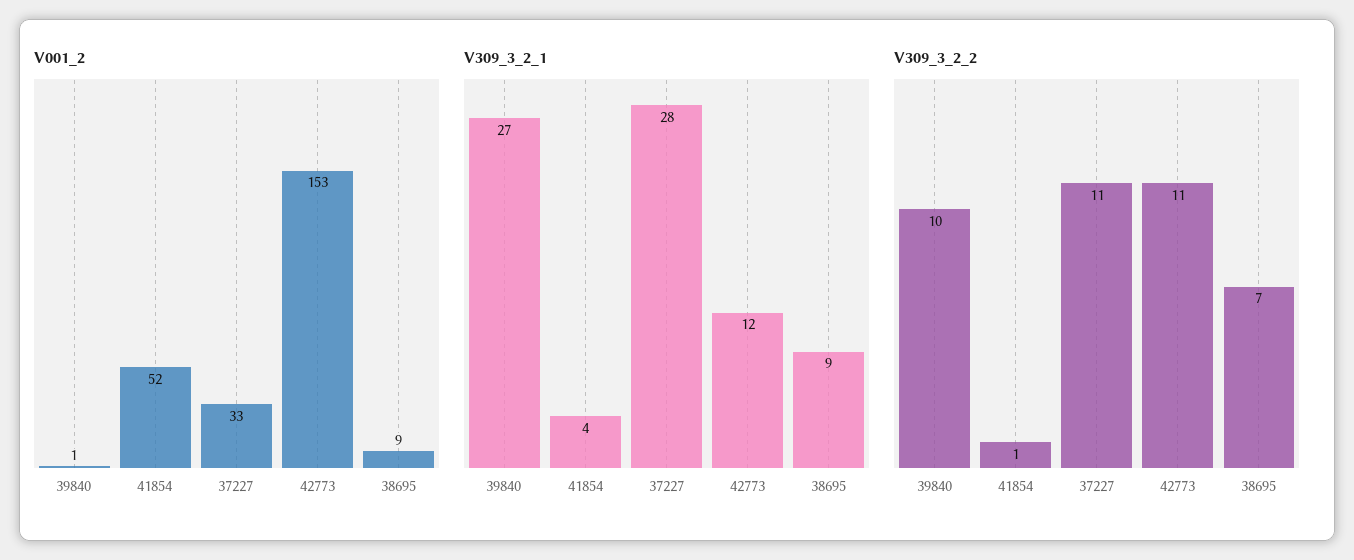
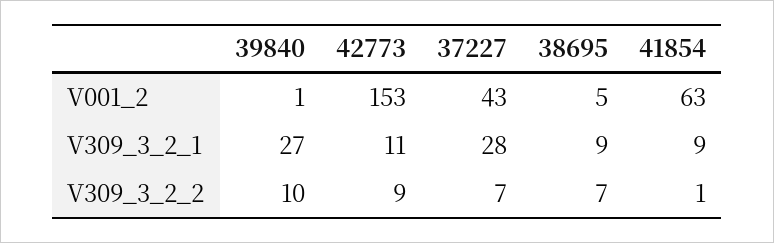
V001_2, 41854: 52 -> 63
V001_2, 37227: 33 -> 43
V001_2, 38695: 9 -> 5
V309_3_2_1, 41854: 4 -> 9
V309_3_2_1, 42773: 12 -> 11
V309_3_2_2, 37227: 11 -> 7
V309_3_2_2, 42773: 11 -> 9

